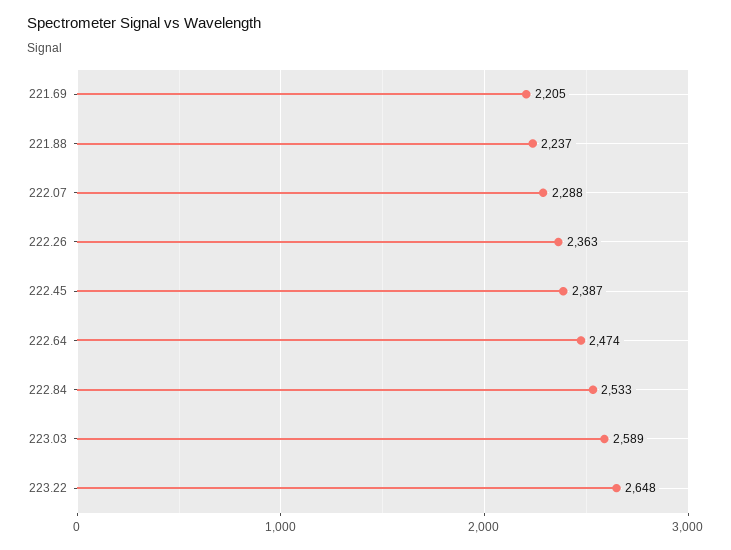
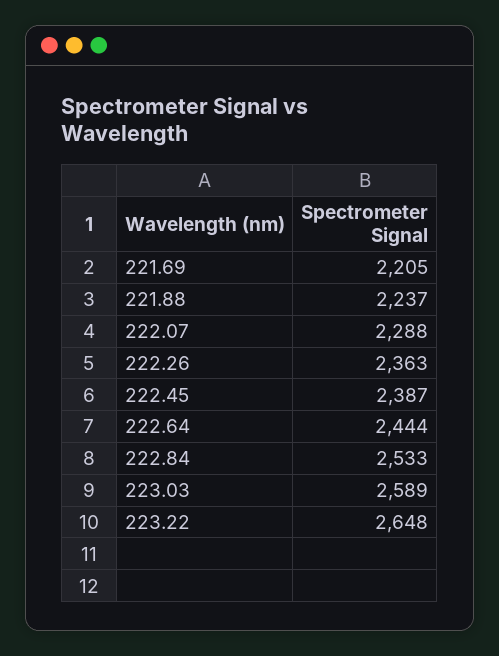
222.64: 2474 -> 2444

